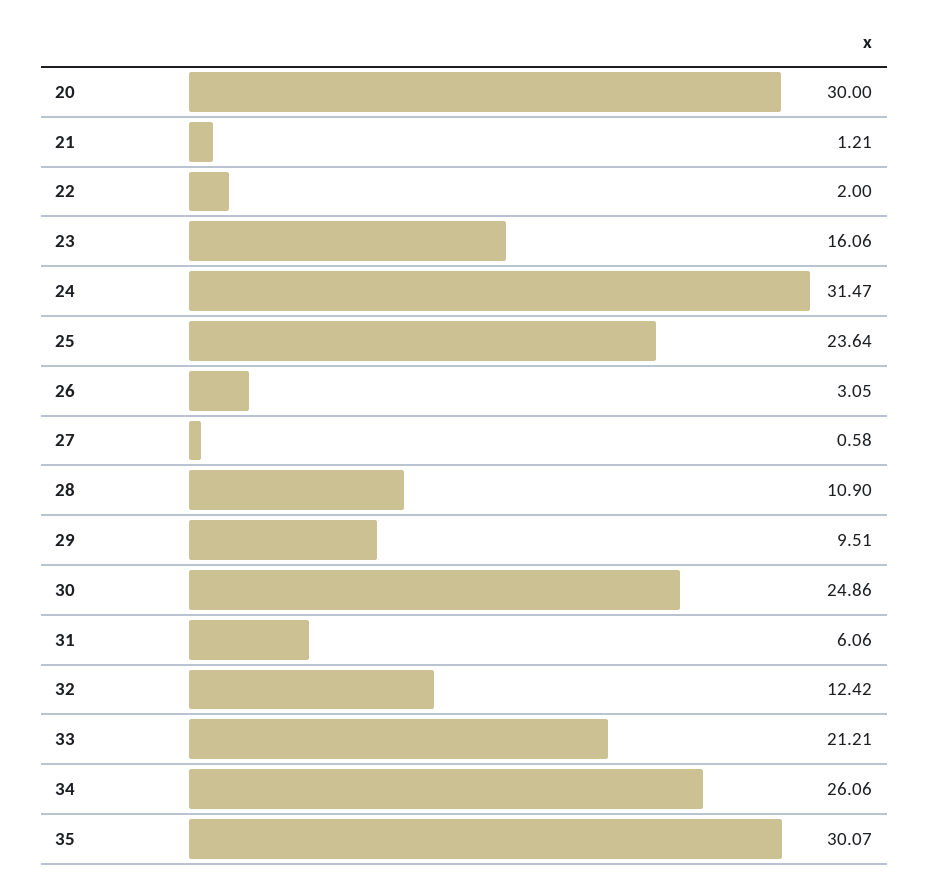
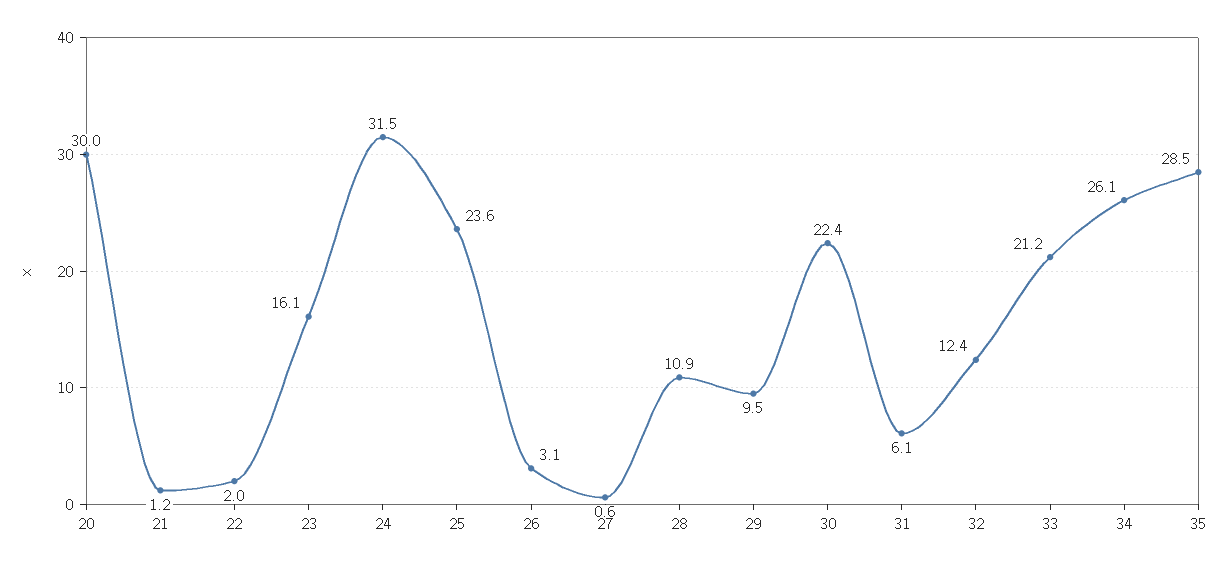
30: 24.86 -> 22.4
35: 30.07 -> 28.5

